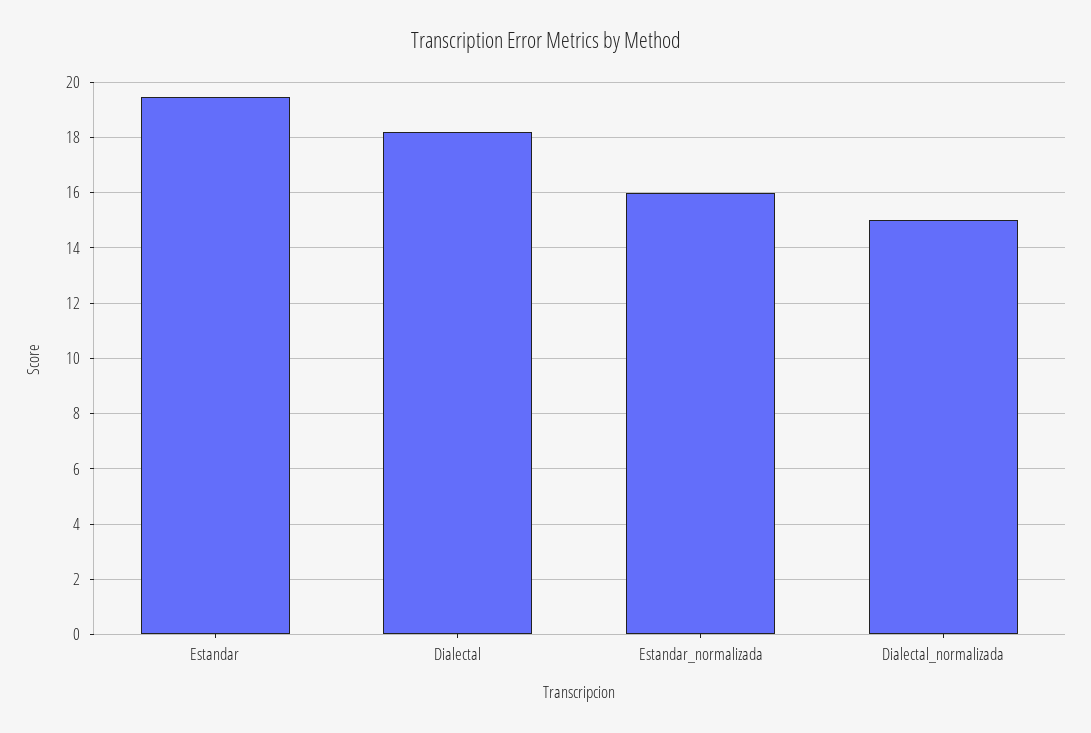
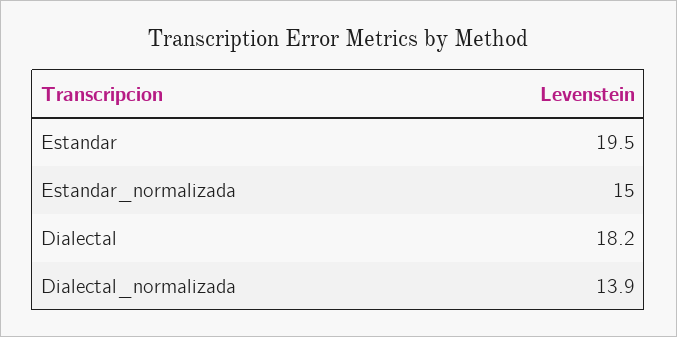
Estandar_normalizada: 16 -> 15
Dialectal_normalizada: 15 -> 13.9

